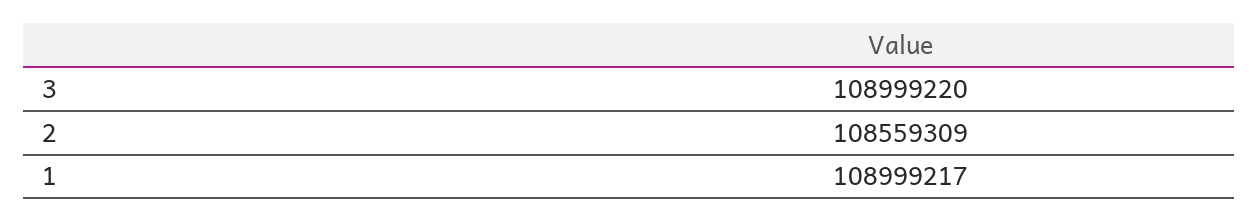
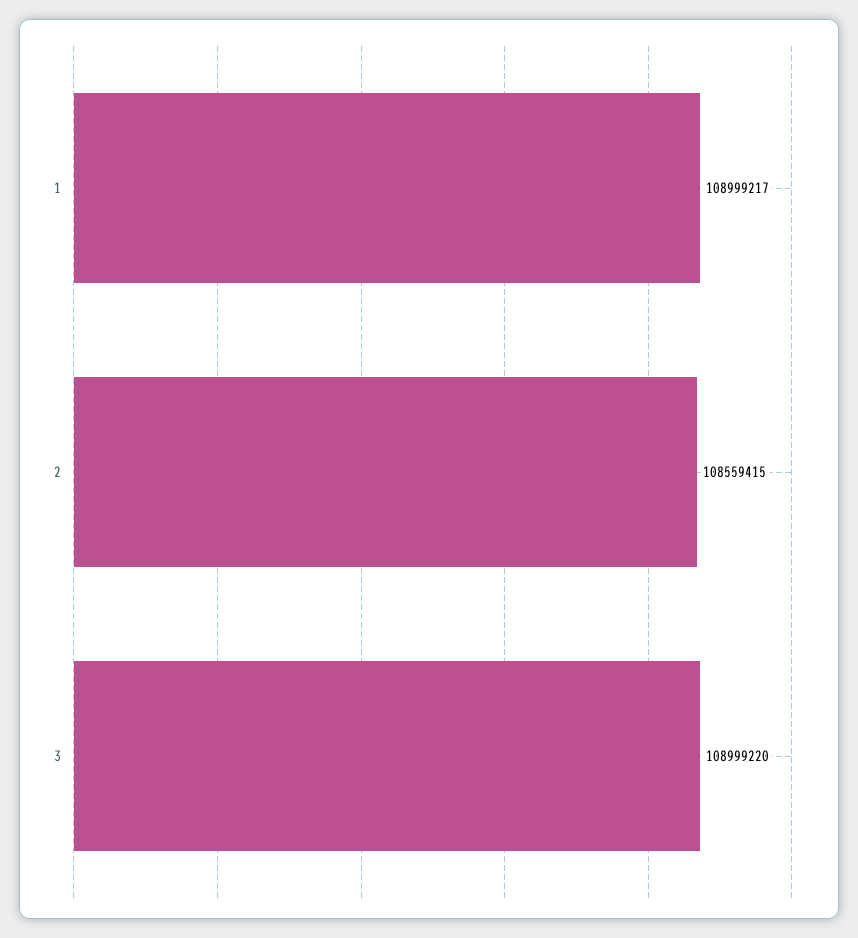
2: 108559309 -> 108559415

